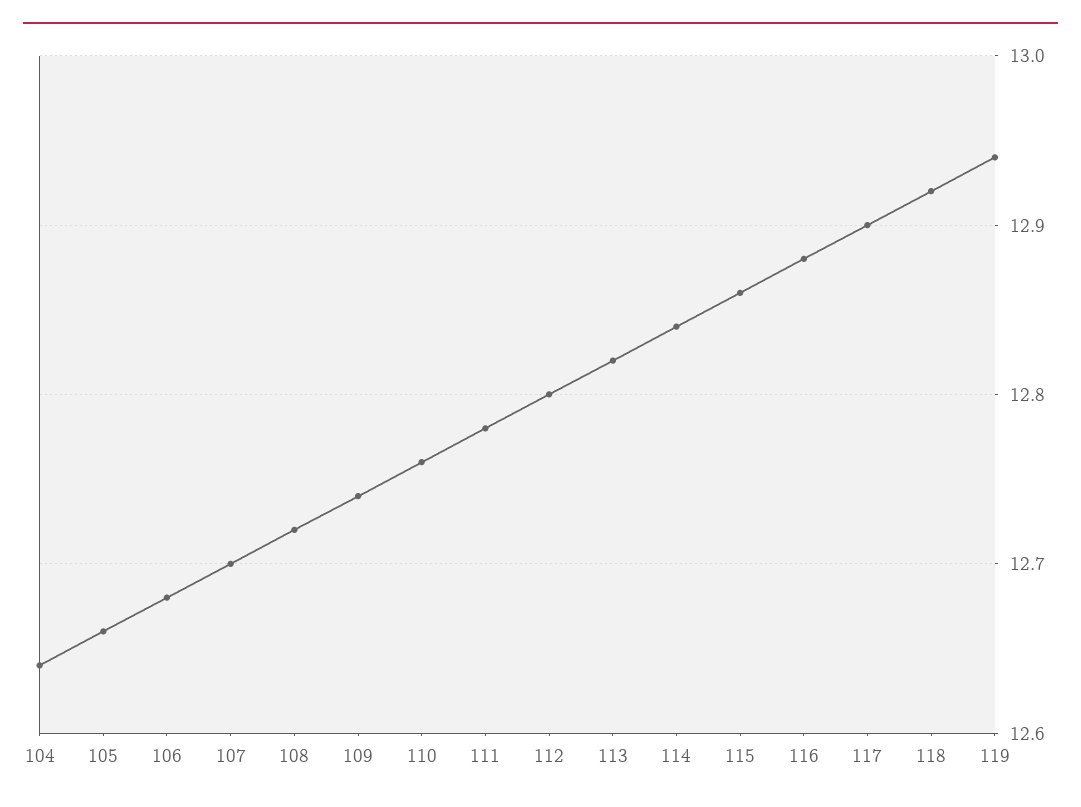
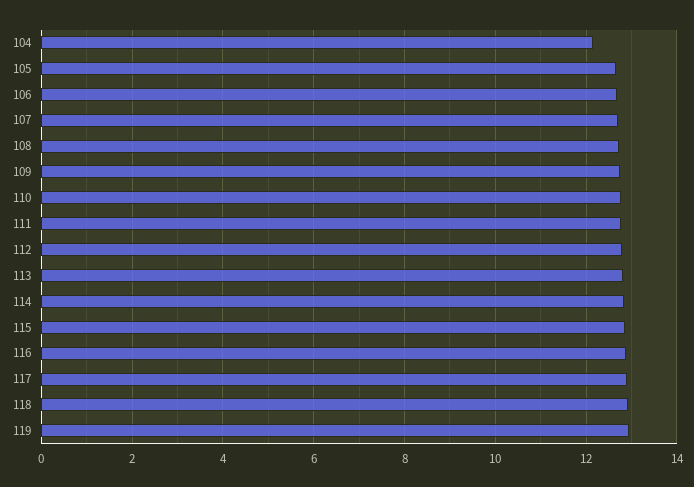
104: 12.64 -> 12.2

